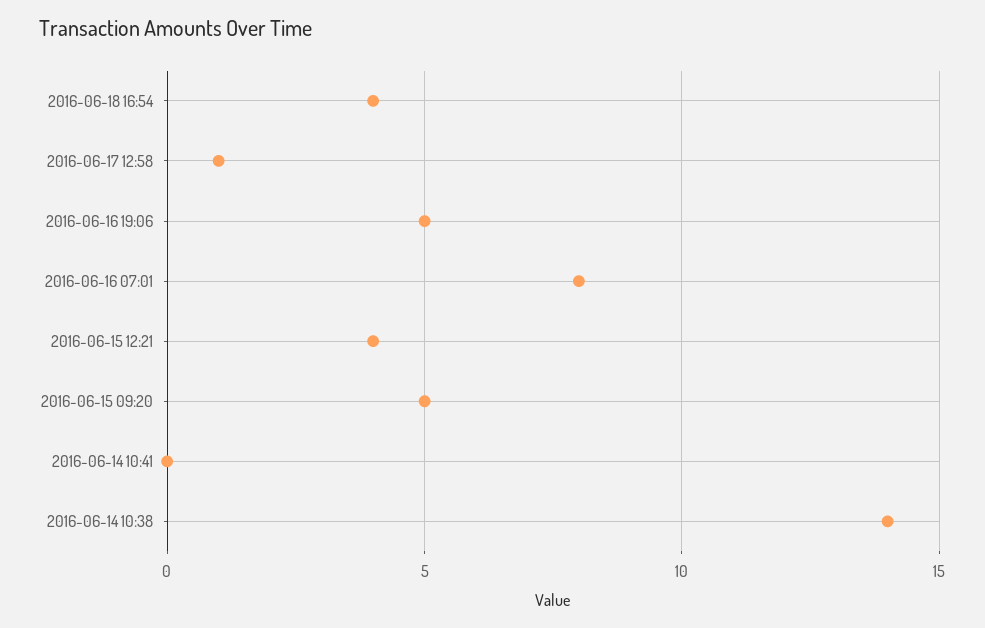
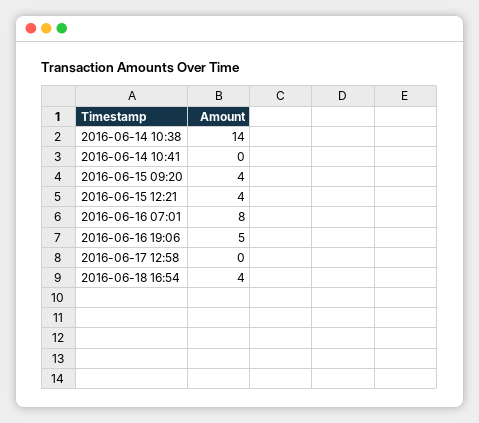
2016-06-17 12:58: 1 -> 0
2016-06-15 09:20: 5 -> 4

